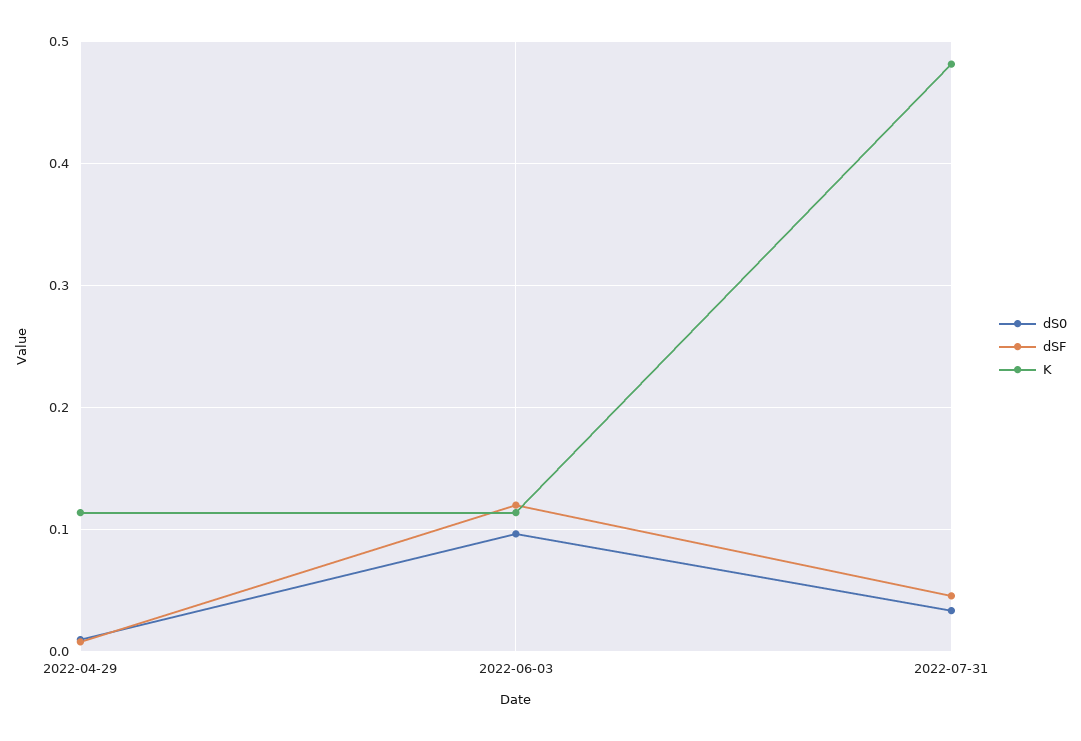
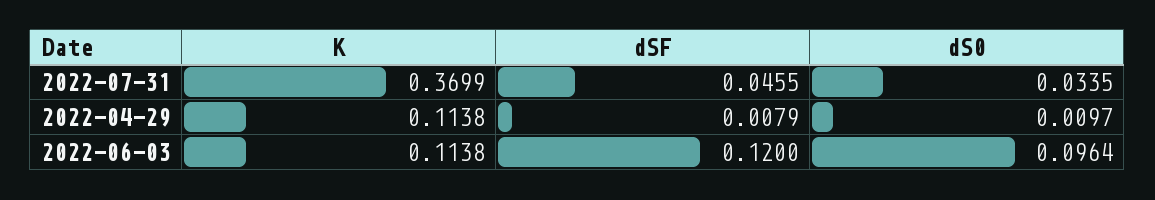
K, 2022-07-31: 0.48 -> 0.3699

